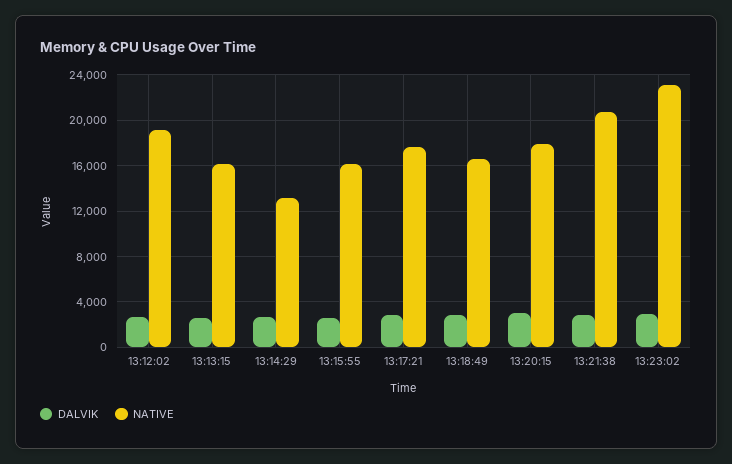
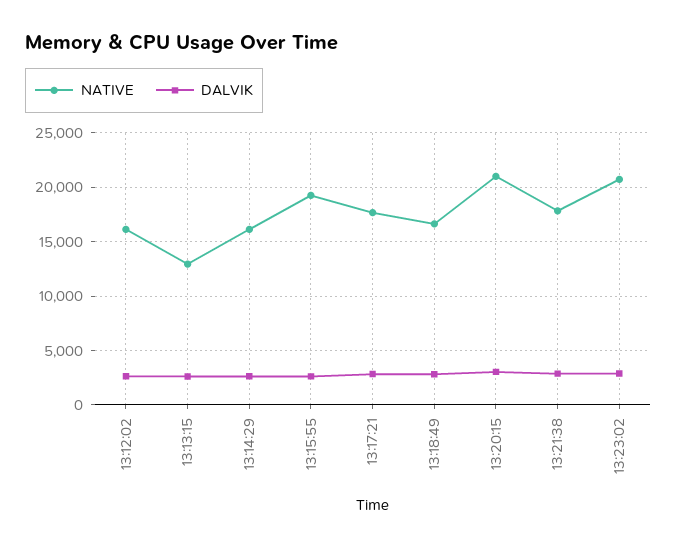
NATIVE, 13:12:02: 19000 -> 16000
NATIVE, 13:13:15: 16000 -> 13000
NATIVE, 13:14:29: 13000 -> 16000
NATIVE, 13:15:55: 16000 -> 19000
NATIVE, 13:20:15: 18000 -> 21000
NATIVE, 13:21:38: 21000 -> 18000
NATIVE, 13:23:02: 23000 -> 21000

